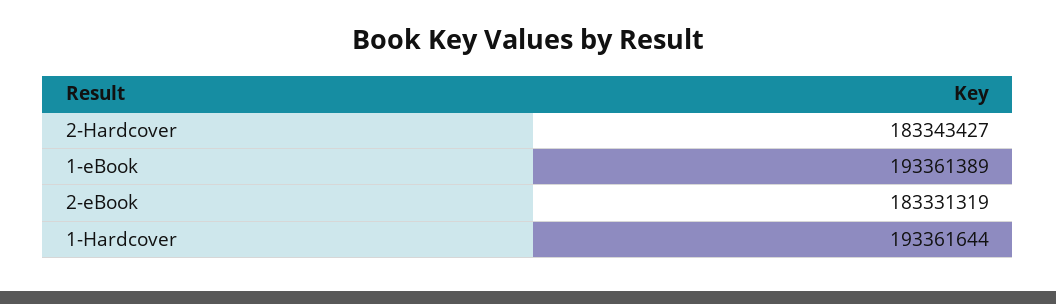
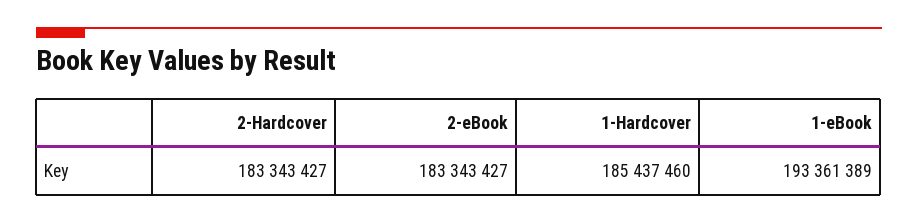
2-eBook: 183331319 -> 183343427
1-Hardcover: 193361644 -> 185437460

